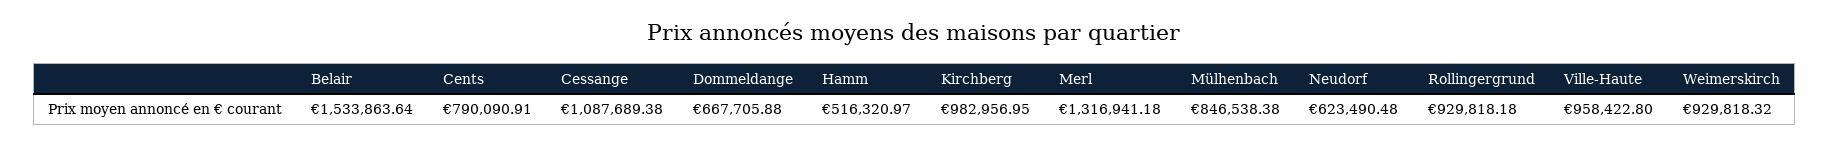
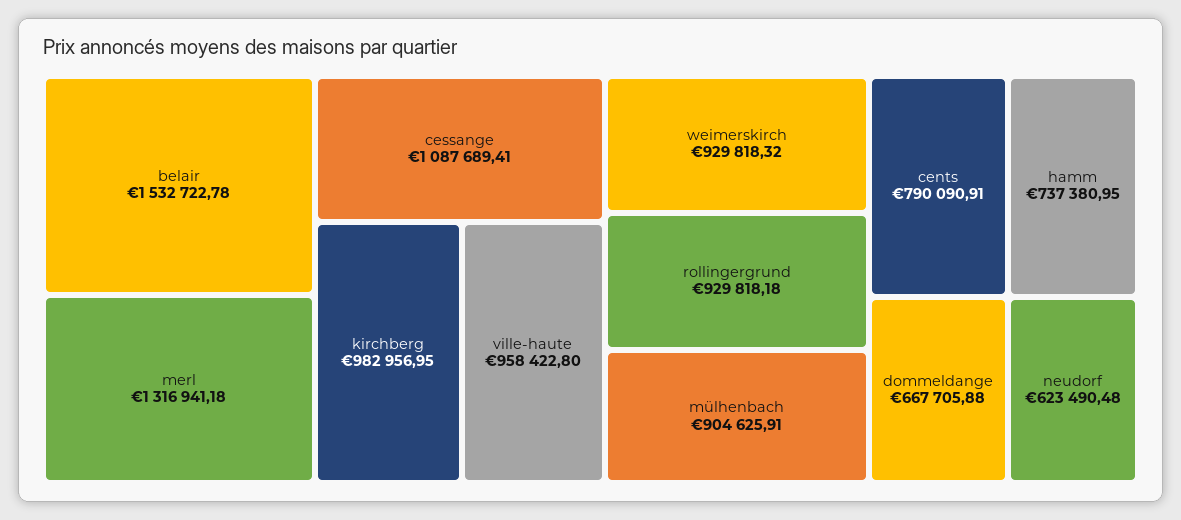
Belair: 1533863.64 -> 1532722.78
Cessange: 1087689.38 -> 1087689.41
Hamm: 516320.97 -> 737380.95
Mülhenbach: 846538.38 -> 904625.91

